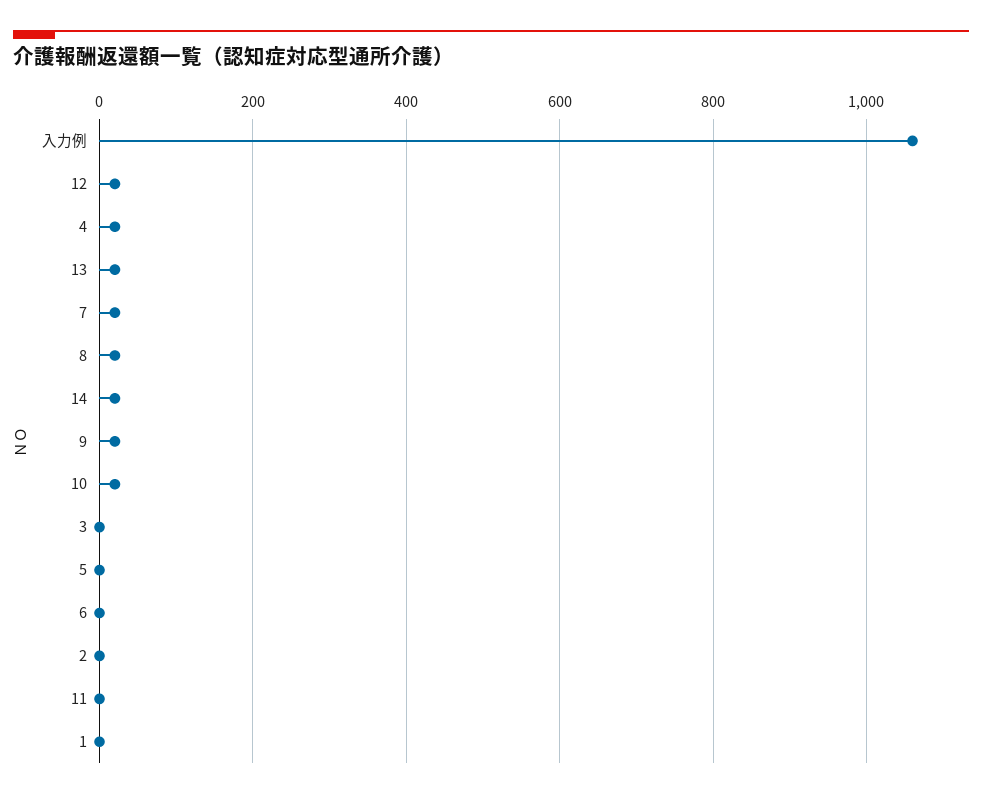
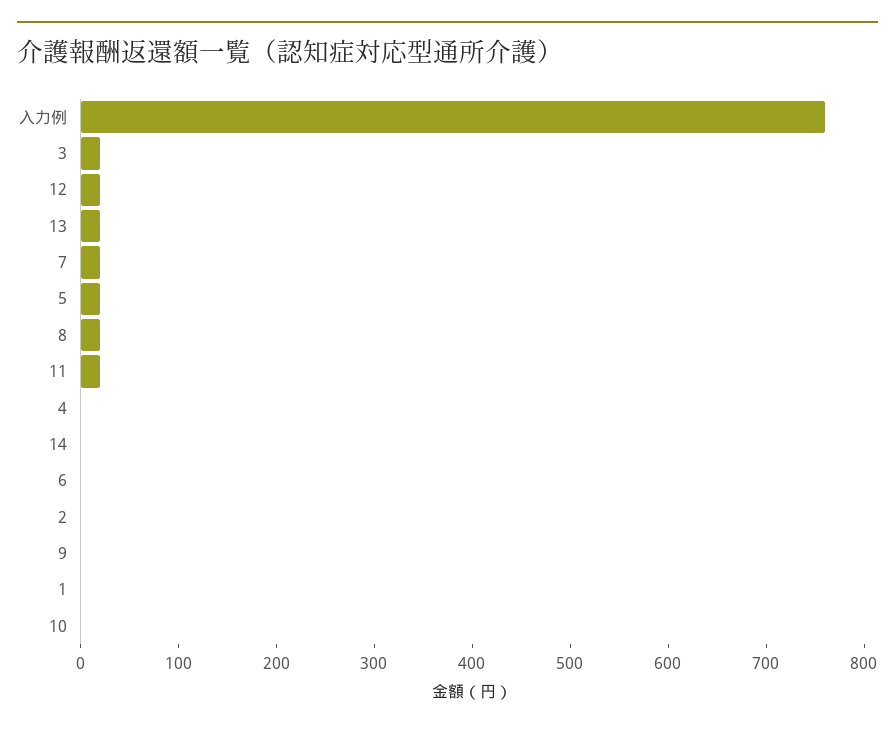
入力例: 1060 -> 760
4: 20 -> 0
14: 20 -> 0
9: 20 -> 0
10: 20 -> 0
3: 0 -> 20
5: 0 -> 20
11: 0 -> 20

